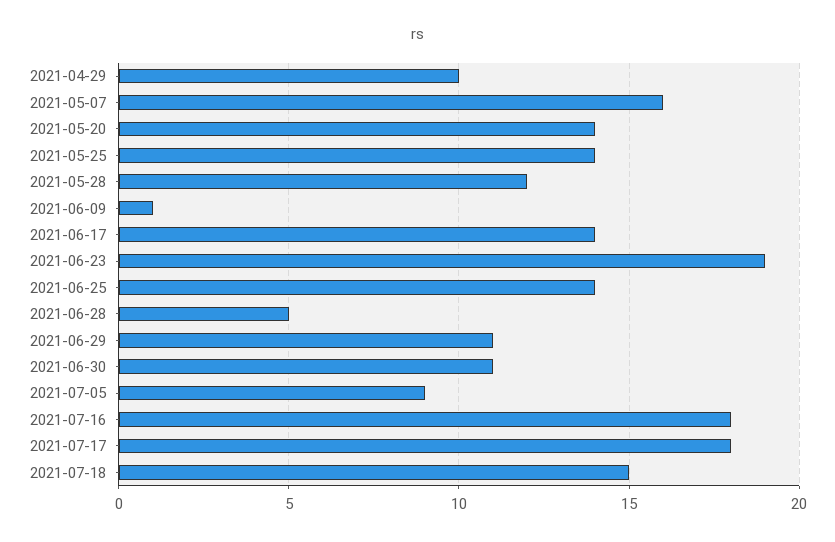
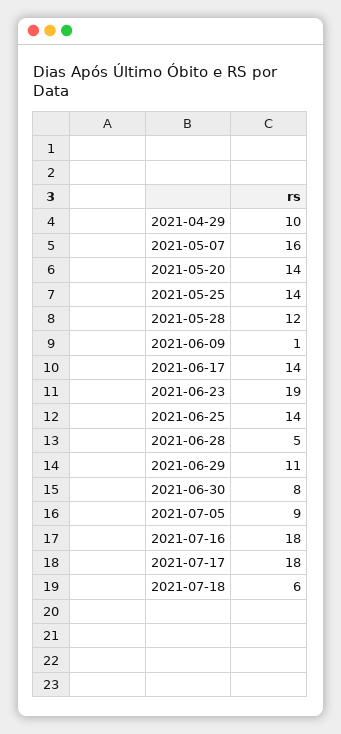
2021-06-30: 11 -> 8
2021-07-18: 15 -> 6

